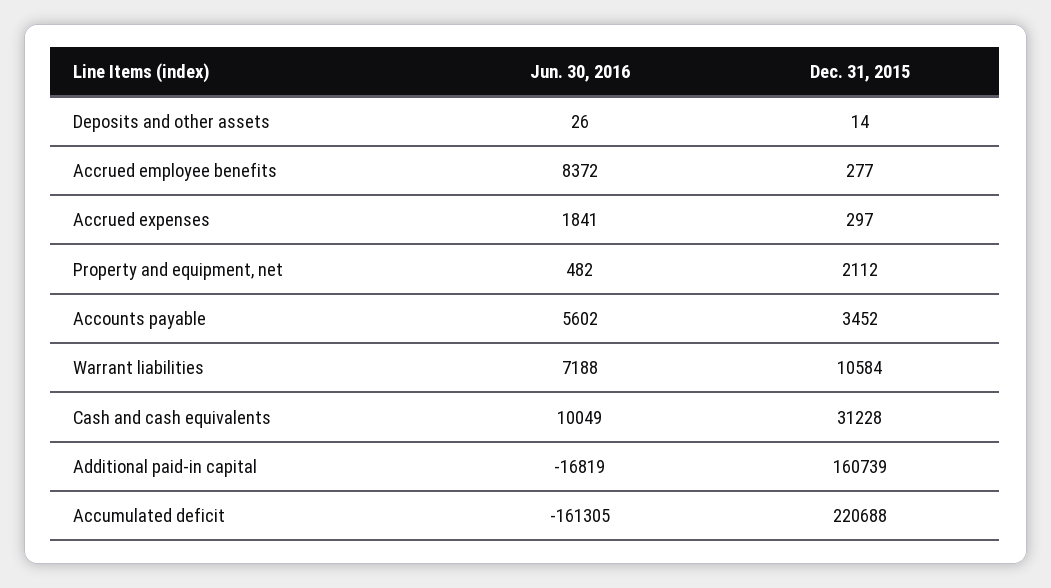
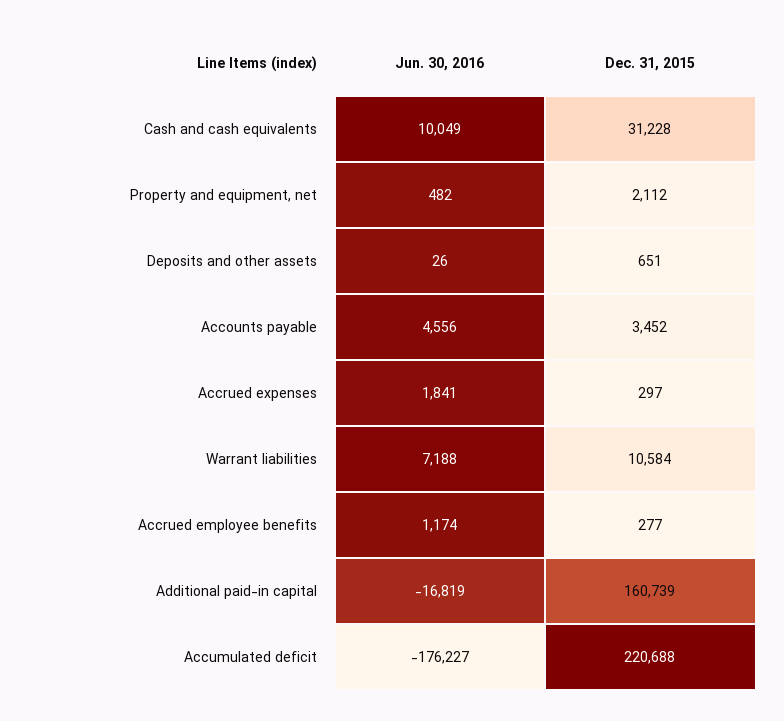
Dec. 31, 2015, Deposits and other assets: 14 -> 651
Jun. 30, 2016, Accrued employee benefits: 8372 -> 1174
Jun. 30, 2016, Accounts payable: 5602 -> 4556
Jun. 30, 2016, Accumulated deficit: -161305 -> -176227

